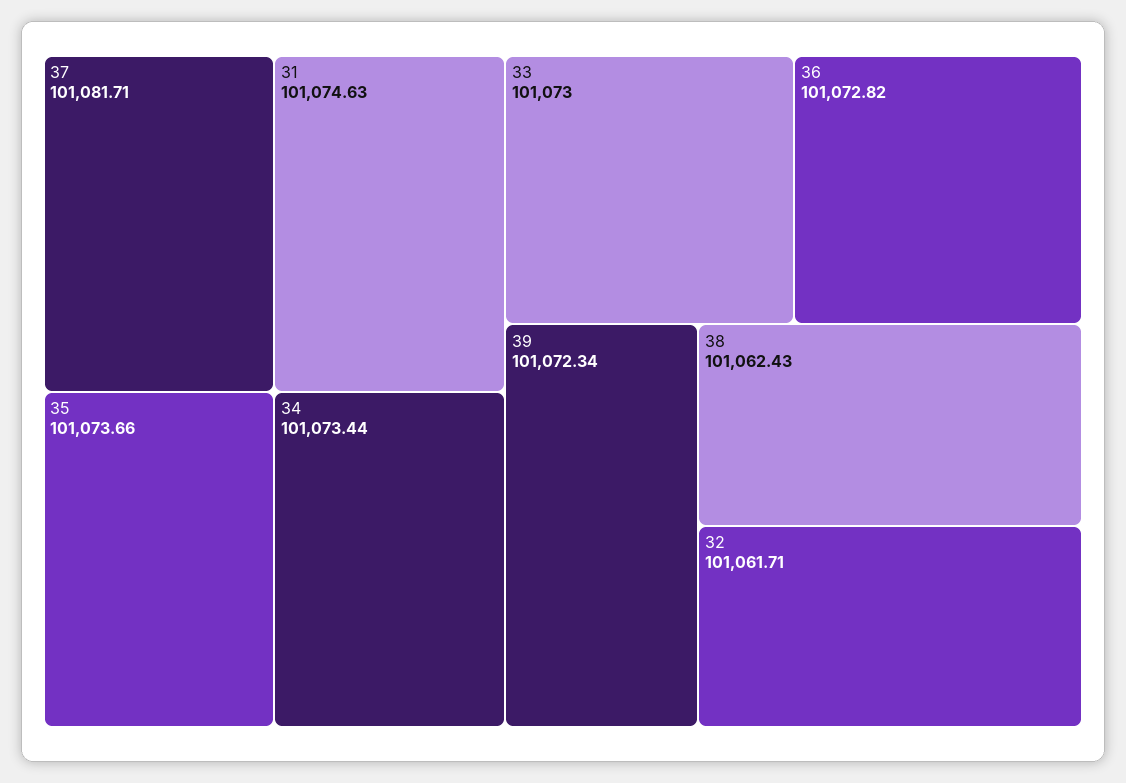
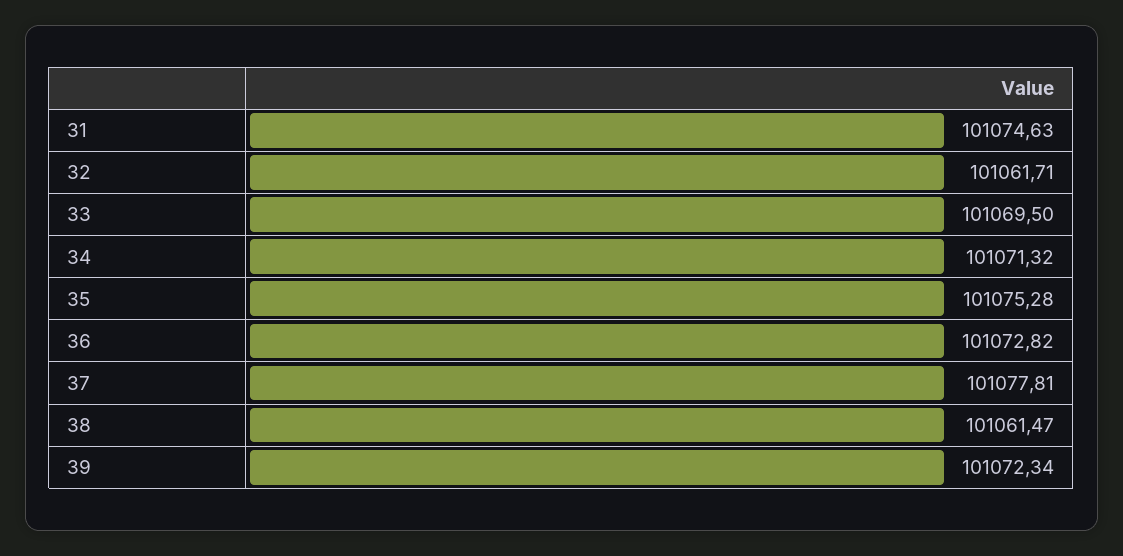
37: 101081.71 -> 101077.81
35: 101073.66 -> 101075.28
34: 101073.44 -> 101071.32
33: 101073 -> 101069.5
38: 101062.43 -> 101061.47

